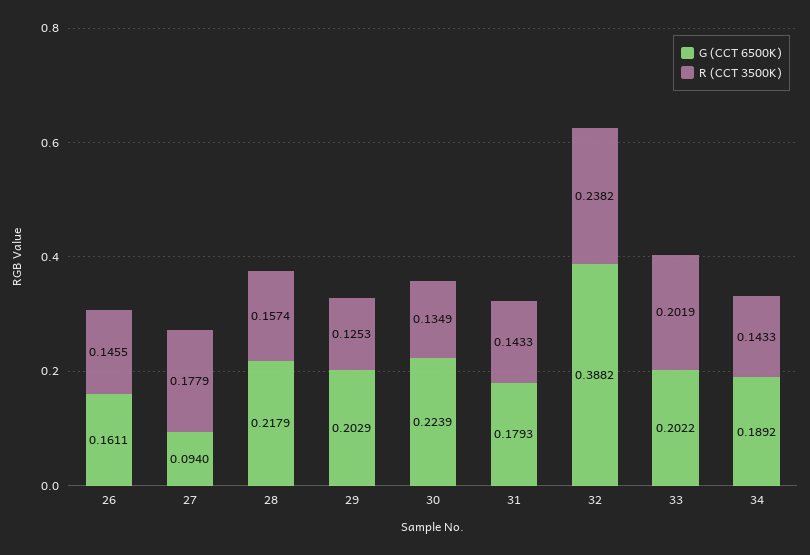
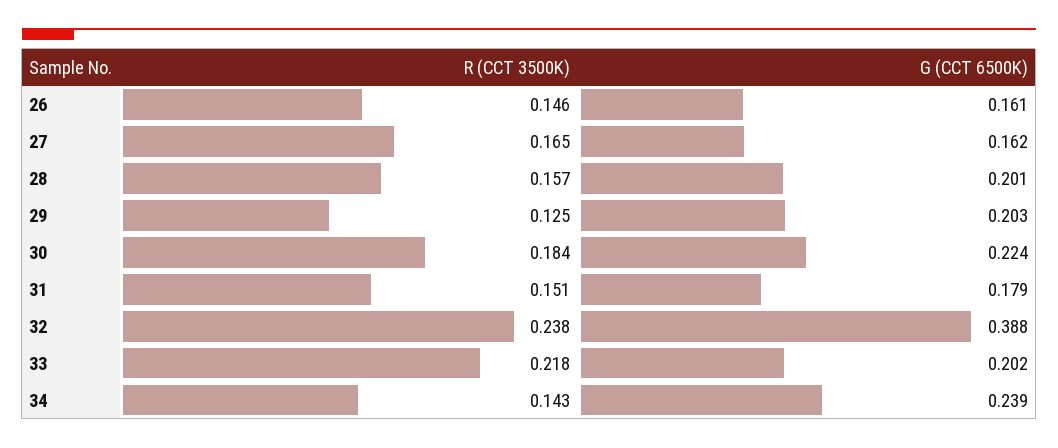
G (CCT 6500K), 27: 0.094 -> 0.162
R (CCT 3500K), 27: 0.1779 -> 0.165
G (CCT 6500K), 28: 0.2179 -> 0.201
R (CCT 3500K), 30: 0.1349 -> 0.184
R (CCT 3500K), 31: 0.1433 -> 0.151
R (CCT 3500K), 33: 0.2019 -> 0.218
G (CCT 6500K), 34: 0.1892 -> 0.239

